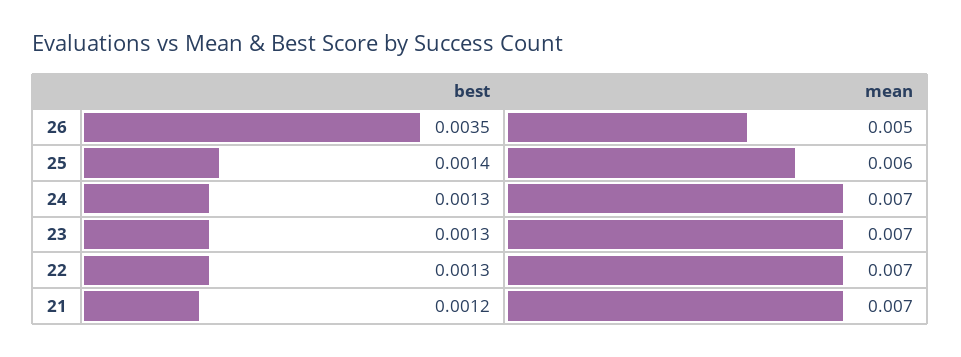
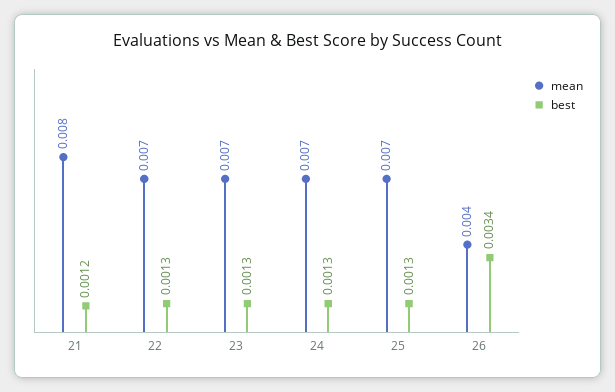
best, 26: 0.0035 -> 0.0034
mean, 26: 0.005 -> 0.004
best, 25: 0.0014 -> 0.0013
mean, 25: 0.006 -> 0.007
mean, 21: 0.007 -> 0.008

